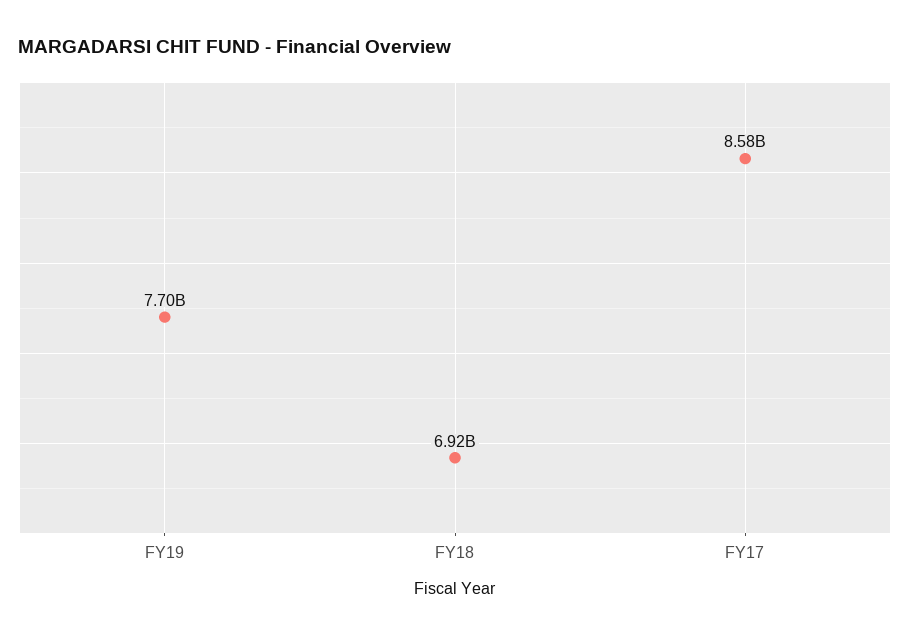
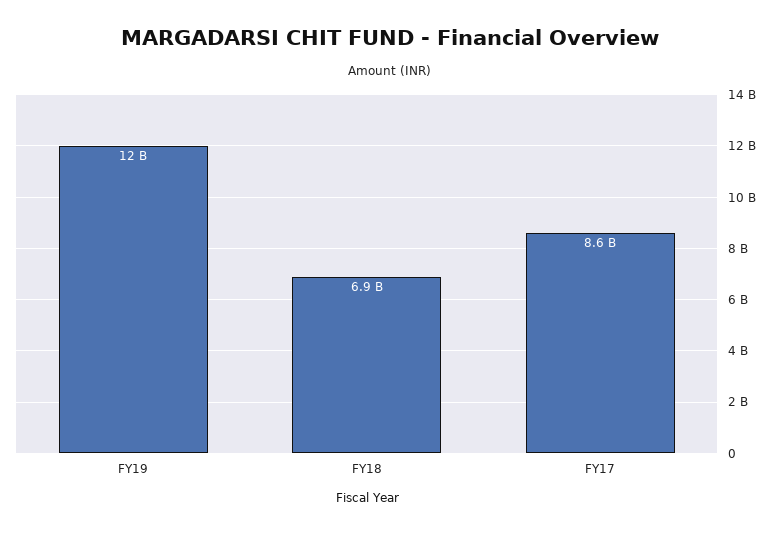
FY19: 7700000000 -> 12000000000

